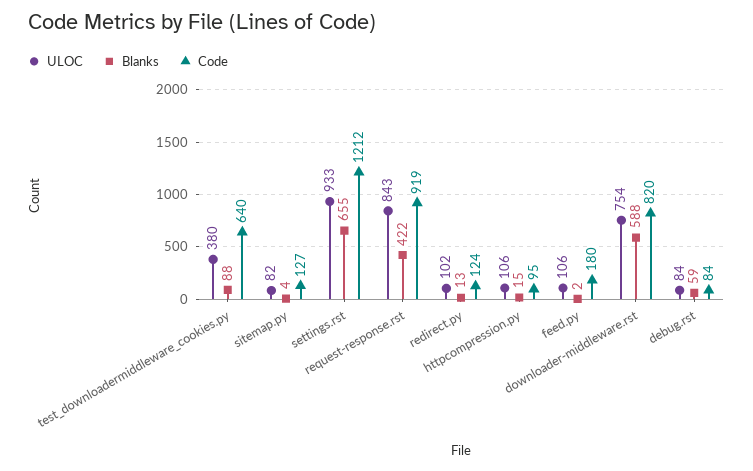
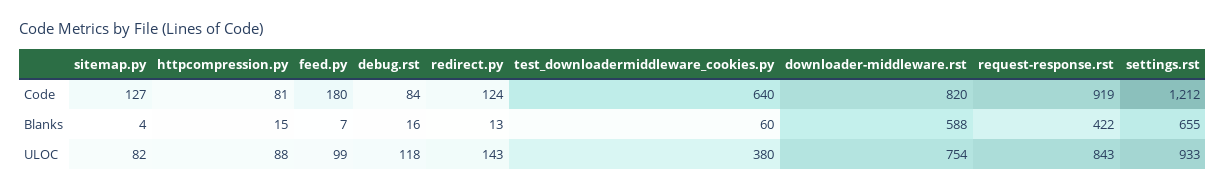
Blanks, test_downloadermiddleware_cookies.py: 88 -> 60
ULOC, redirect.py: 102 -> 143
ULOC, httpcompression.py: 106 -> 88
Code, httpcompression.py: 95 -> 81
ULOC, feed.py: 106 -> 99
Blanks, feed.py: 2 -> 7
ULOC, debug.rst: 84 -> 118
Blanks, debug.rst: 59 -> 16

